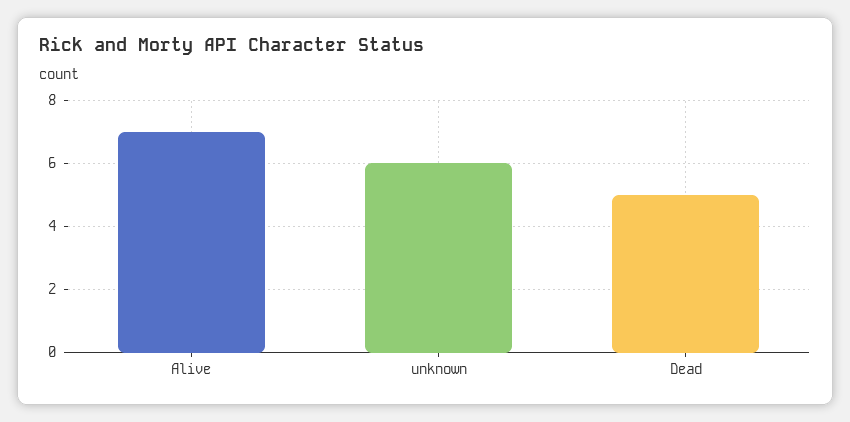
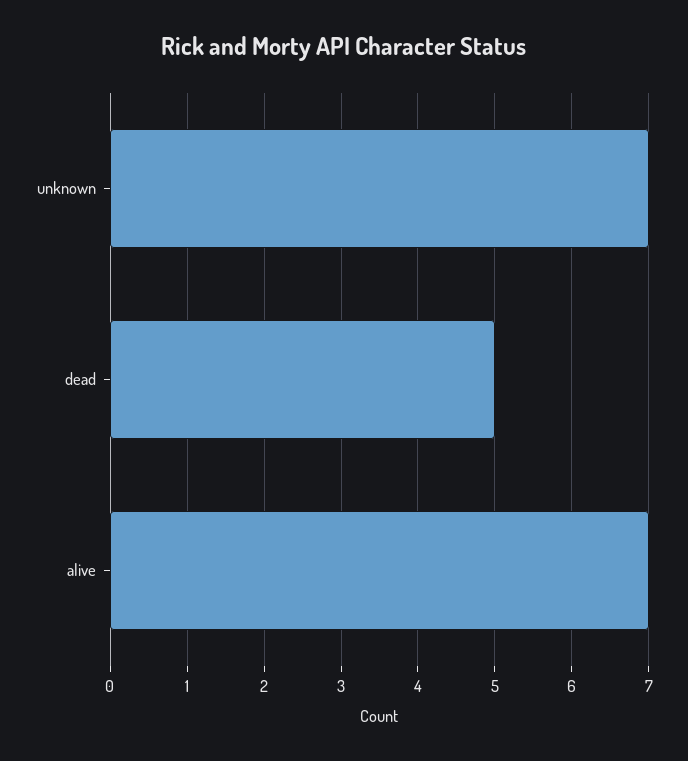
unknown: 6 -> 7

